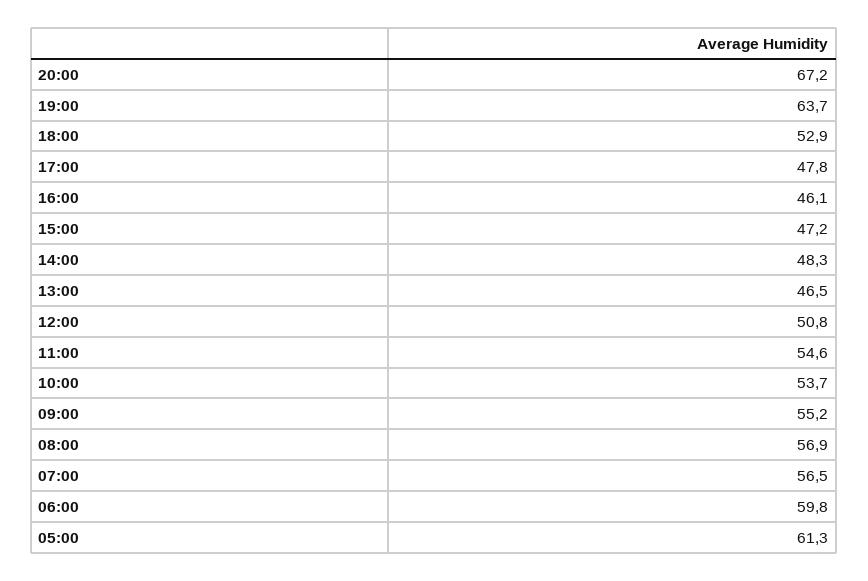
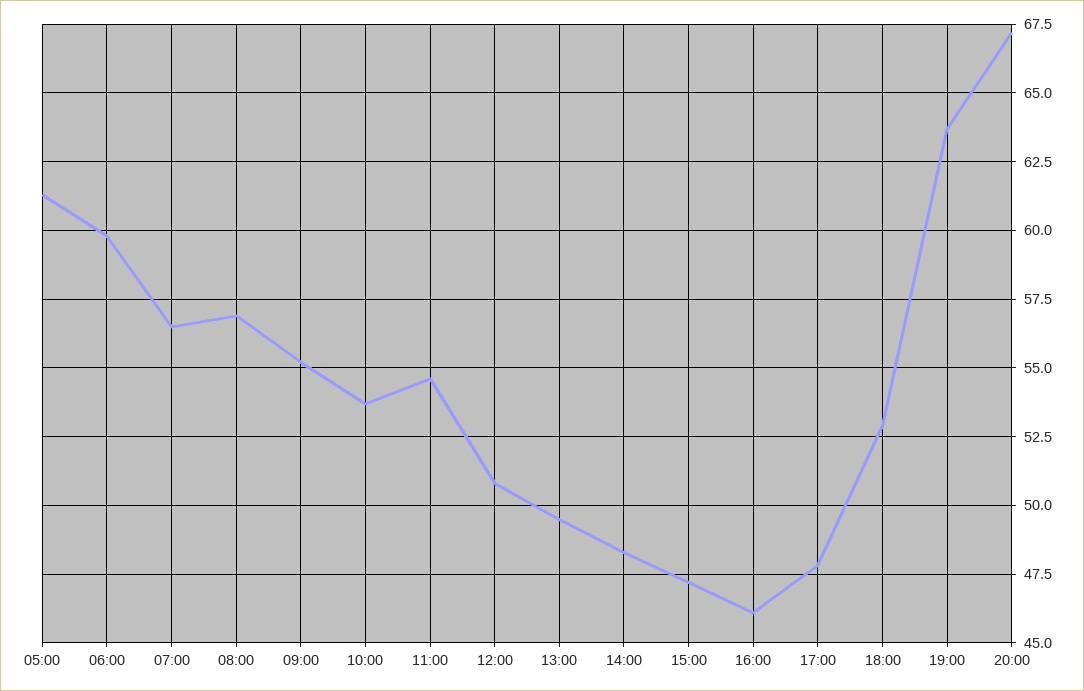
13:00: 46.5 -> 49.5

